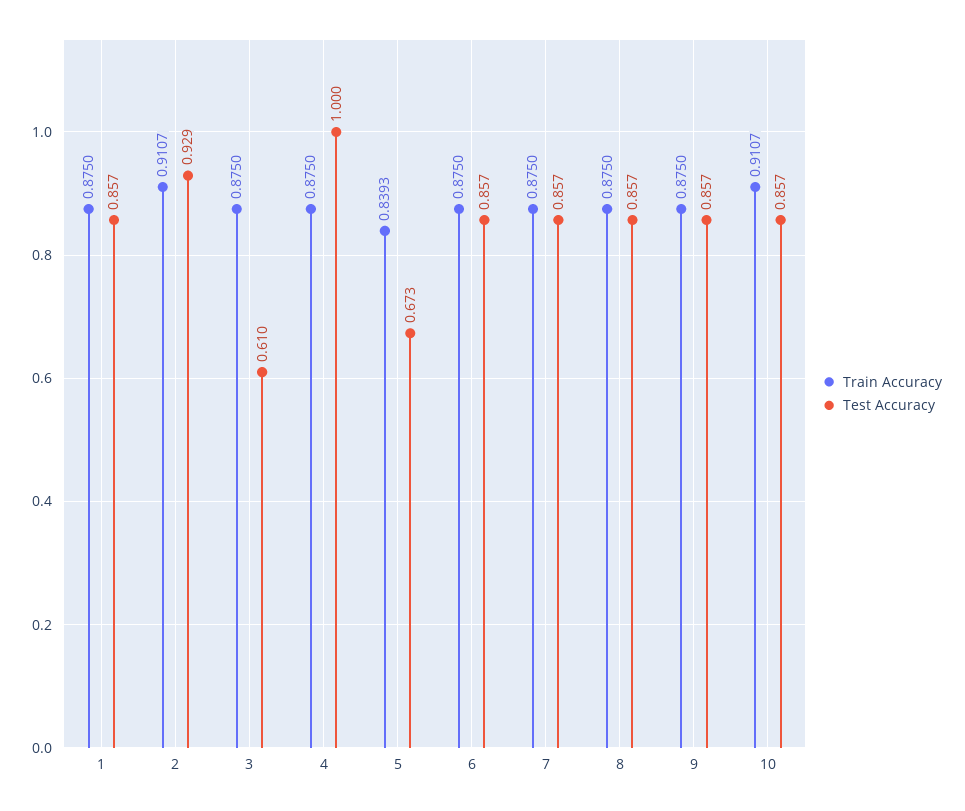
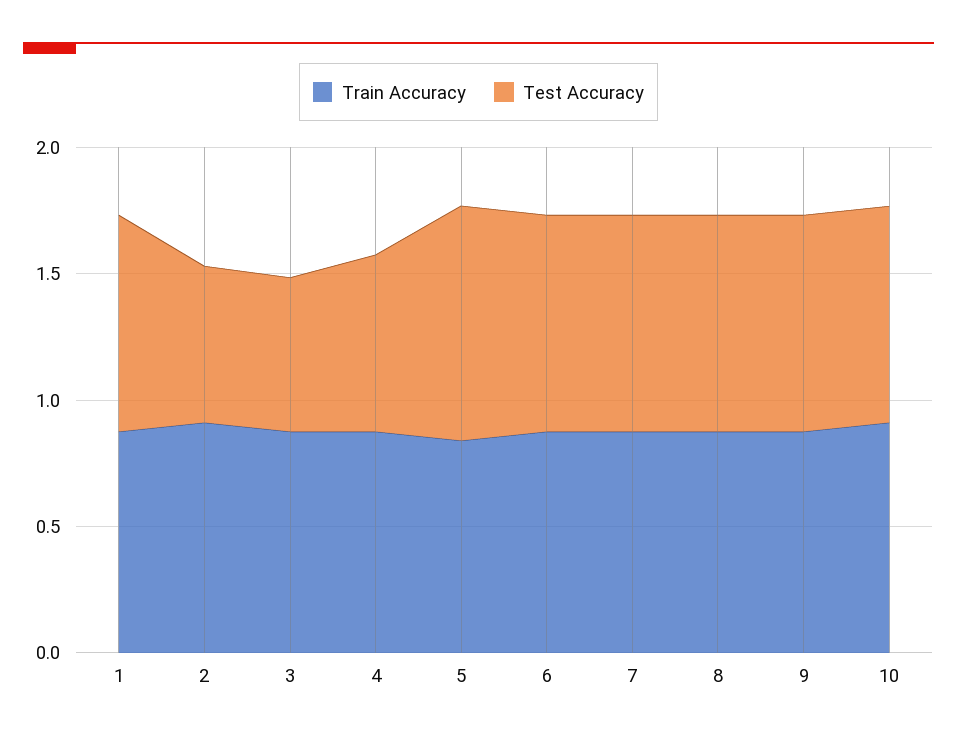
Test Accuracy, 2: 0.929 -> 0.6
Test Accuracy, 4: 1 -> 0.7
Test Accuracy, 5: 0.673 -> 0.9

